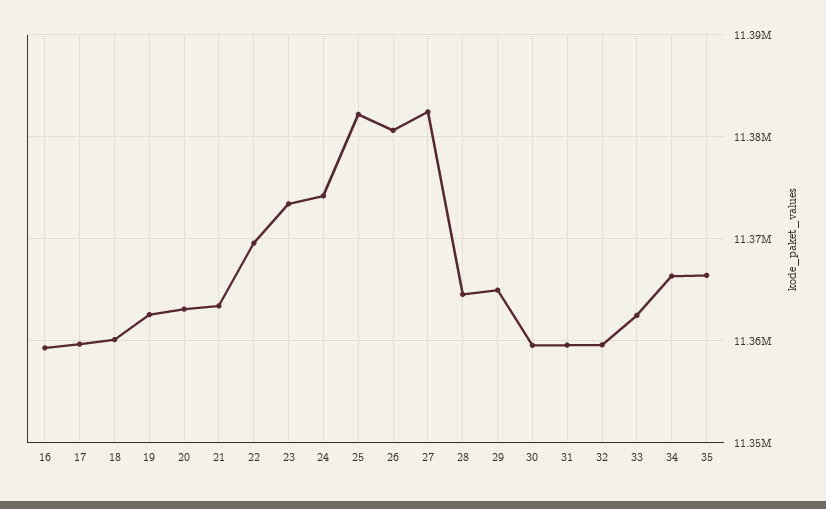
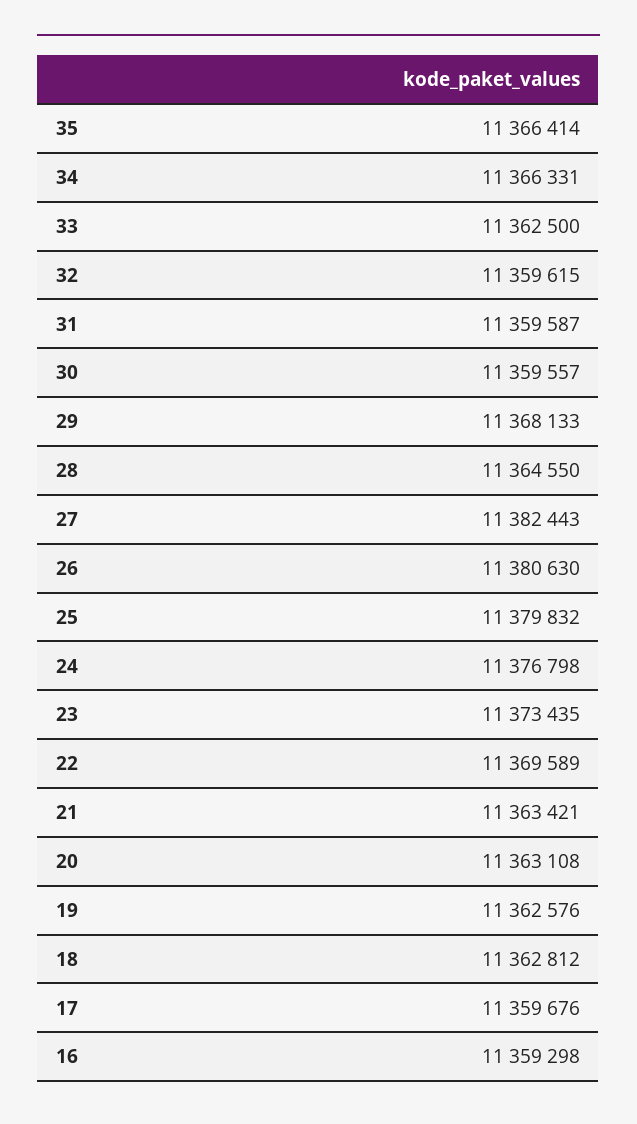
18: 11360000 -> 11362812
24: 11374000 -> 11376798
25: 11382000 -> 11379832
29: 11365000 -> 11368133

